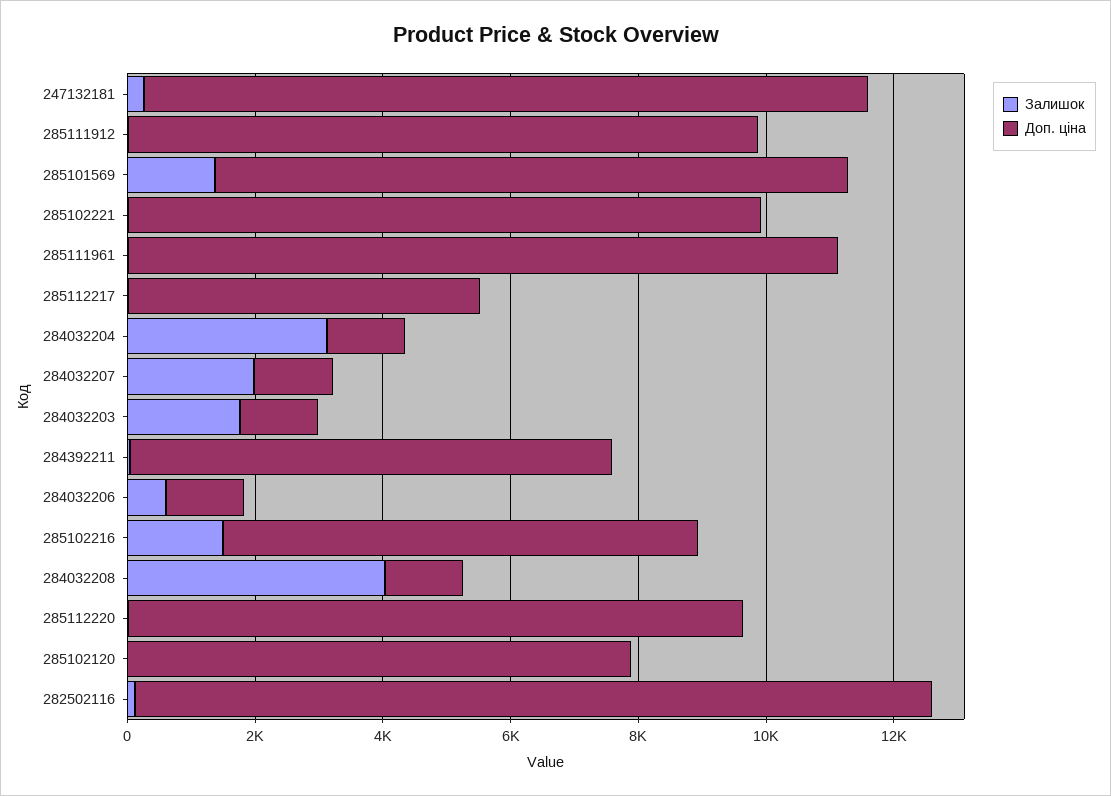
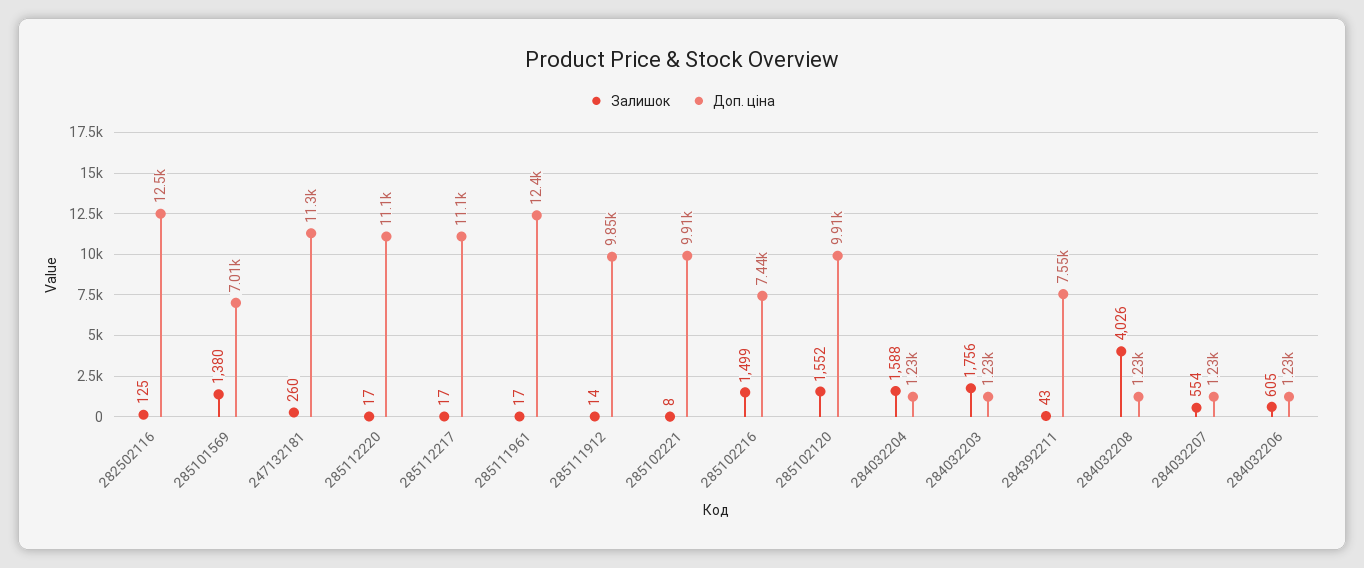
Доп. ціна, 285101569: 10000 -> 7010
Доп. ціна, 285111961: 11000 -> 12400
Доп. ціна, 285112217: 5500 -> 11100
Залишок, 284032204: 3000 -> 1588
Залишок, 284032207: 2000 -> 554
Доп. ціна, 285112220: 9500 -> 11100
Залишок, 285102120: 0 -> 1552
Доп. ціна, 285102120: 8000 -> 9910

